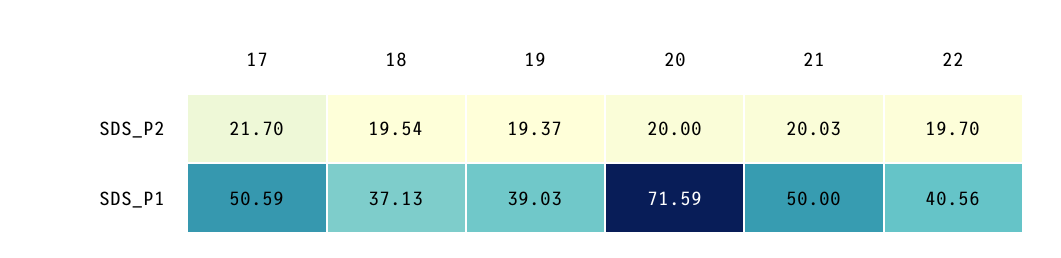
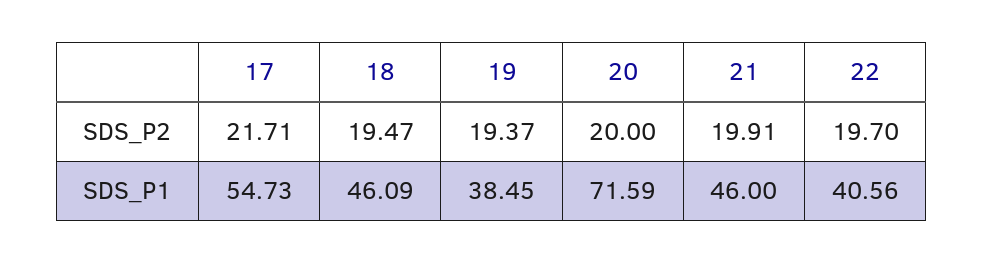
17, SDS_P2: 21.7 -> 21.71
18, SDS_P2: 19.54 -> 19.47
21, SDS_P2: 20.03 -> 19.91
17, SDS_P1: 50.59 -> 54.73
18, SDS_P1: 37.13 -> 46.09
19, SDS_P1: 39.03 -> 38.45
21, SDS_P1: 50 -> 46

